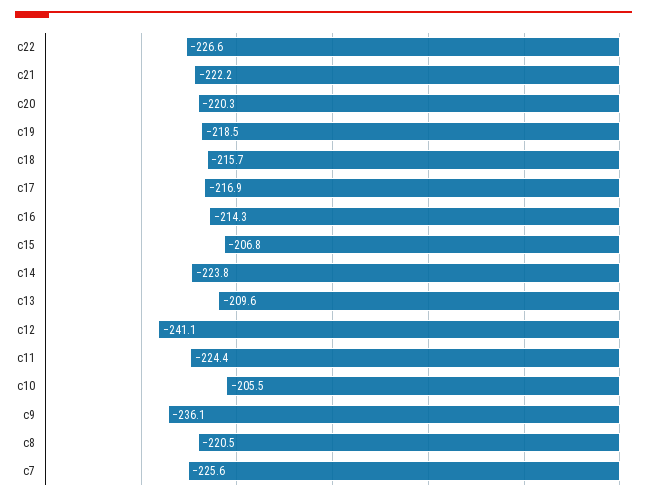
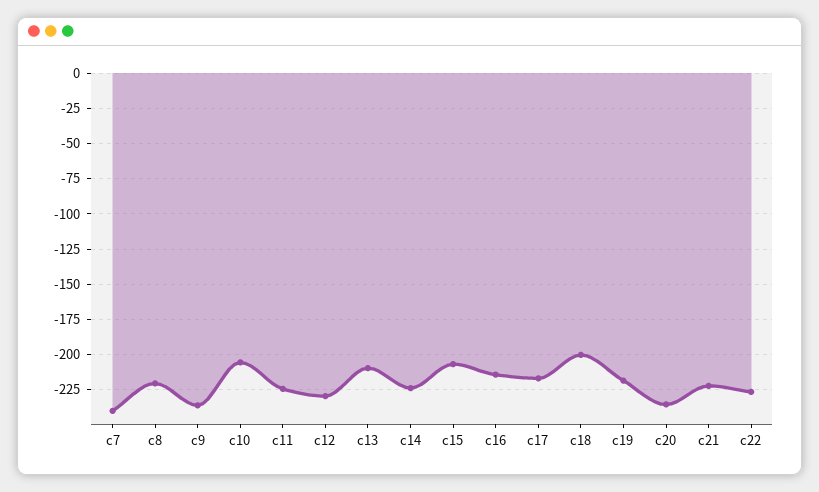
c20: -220.3 -> -235
c18: -215.7 -> -200
c12: -241.1 -> -230
c7: -225.6 -> -240

